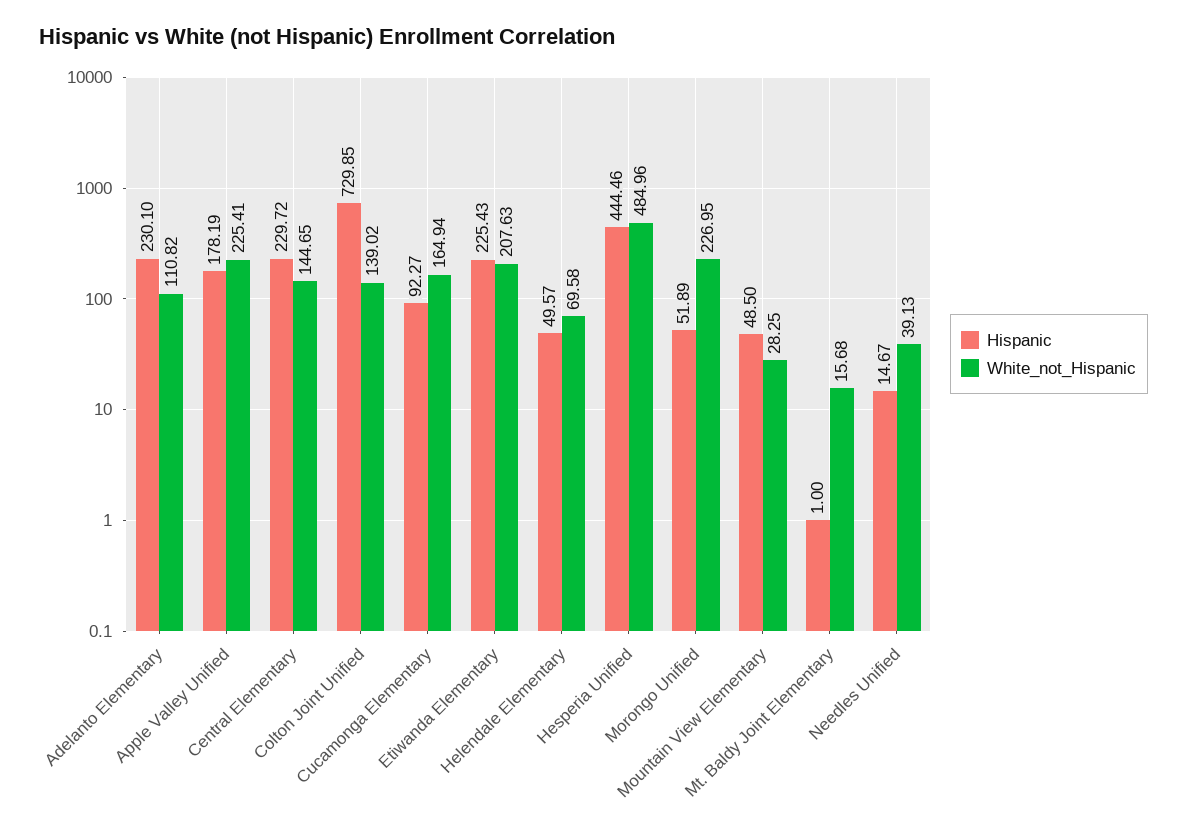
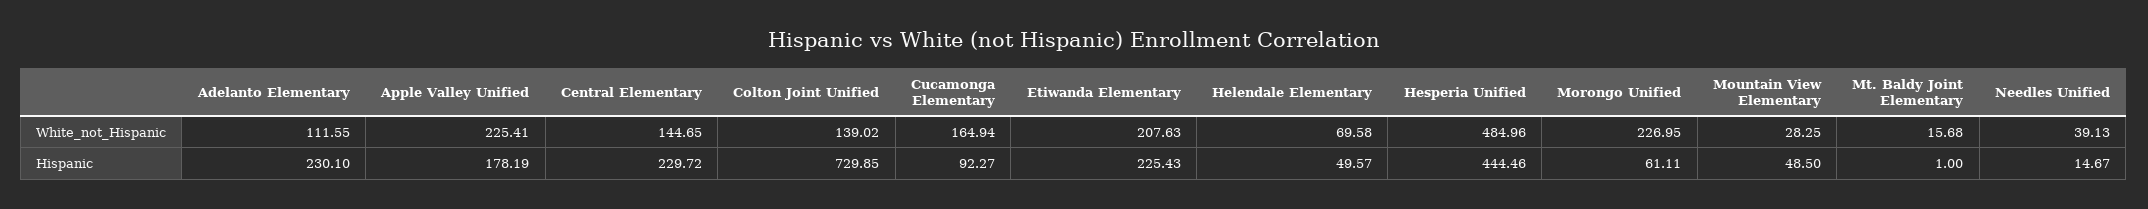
White_not_Hispanic, Adelanto Elementary: 110.82 -> 111.55
Hispanic, Morongo Unified: 51.89 -> 61.11

